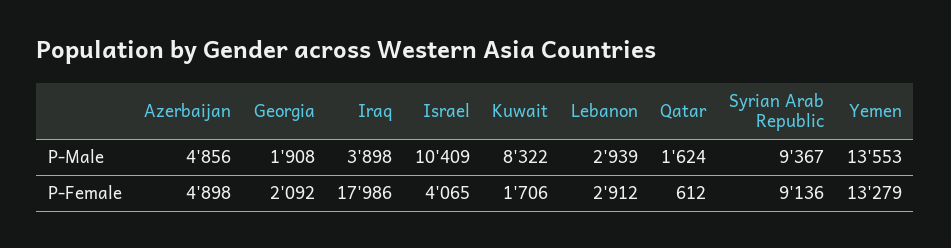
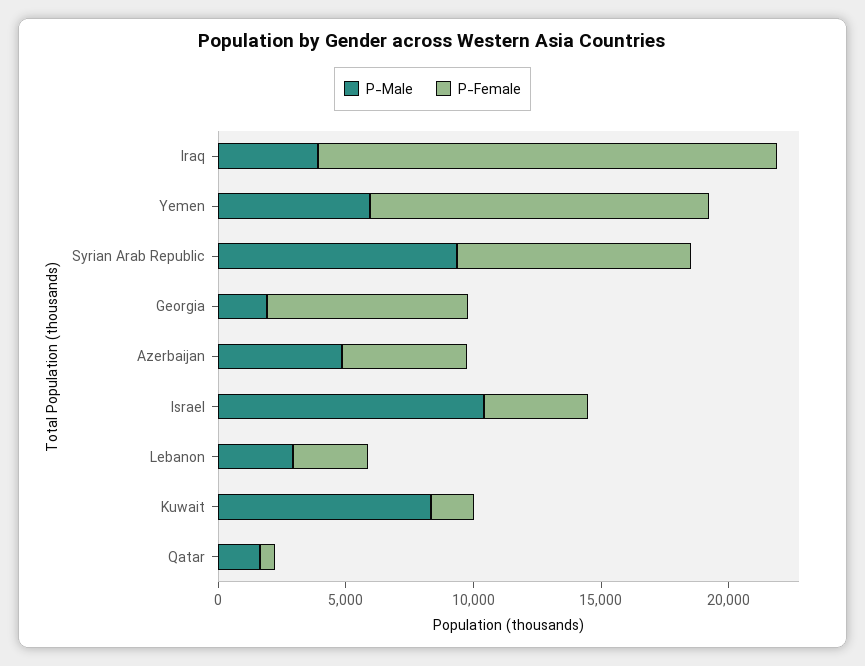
P-Male, Yemen: 13553 -> 6000
P-Female, Georgia: 2092 -> 8000

